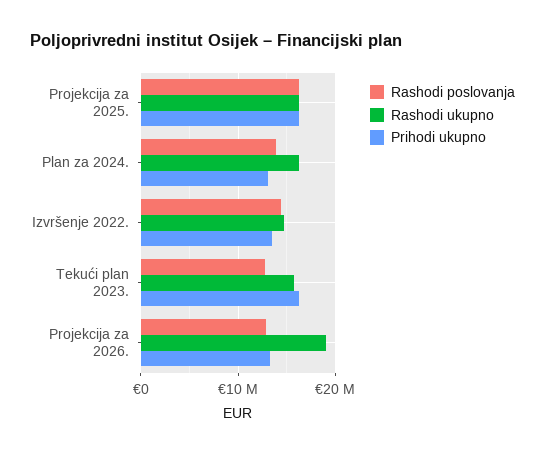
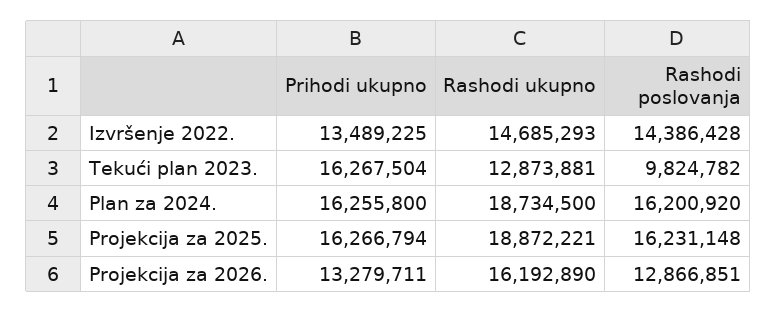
Rashodi ukupno, Projekcija za 2025.: 16000000 -> 18872221
Rashodi poslovanja, Plan za 2024.: 14000000 -> 16200920
Rashodi ukupno, Plan za 2024.: 16000000 -> 18734500
Prihodi ukupno, Plan za 2024.: 13000000 -> 16255800
Rashodi poslovanja, Tekući plan 2023.: 13000000 -> 9824782
Rashodi ukupno, Tekući plan 2023.: 16000000 -> 12873881
Rashodi ukupno, Projekcija za 2026.: 19000000 -> 16192890

